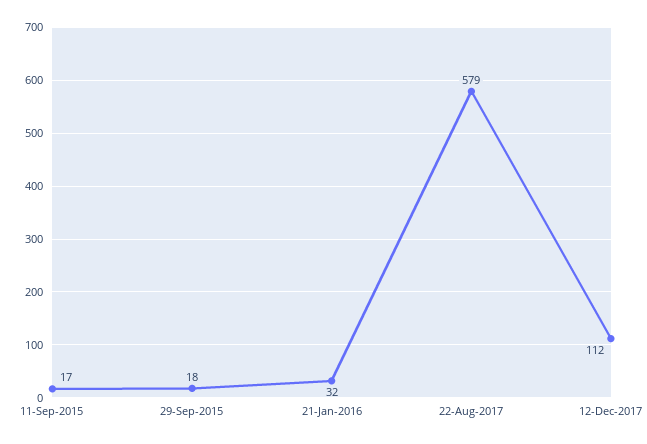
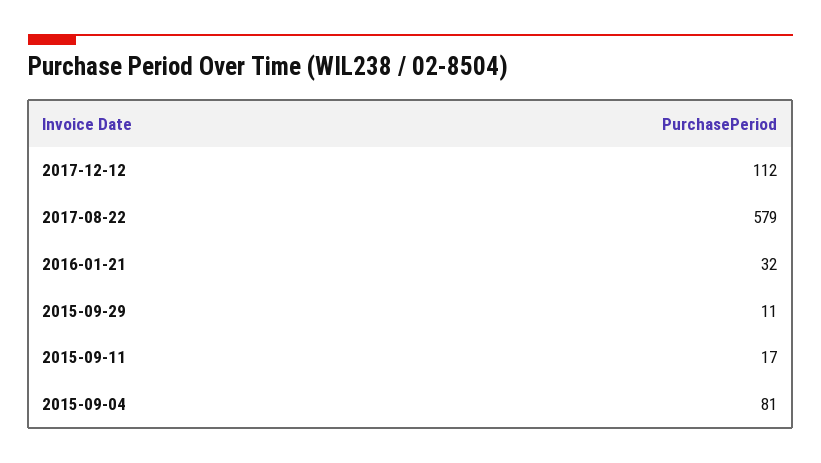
29-Sep-2015: 18 -> 11
2015-09-04: none -> 81

